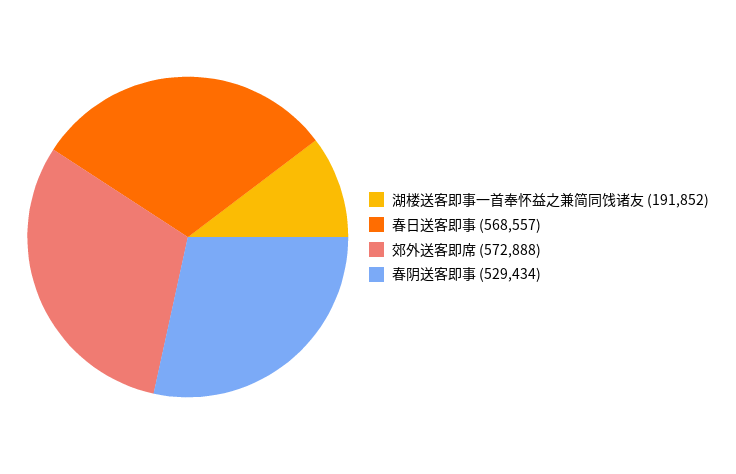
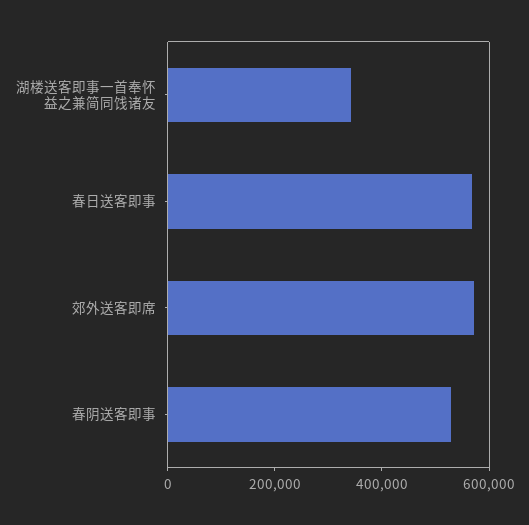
湖楼送客即事一首奉怀益之兼简同饯诸友: 191852 -> 350000

